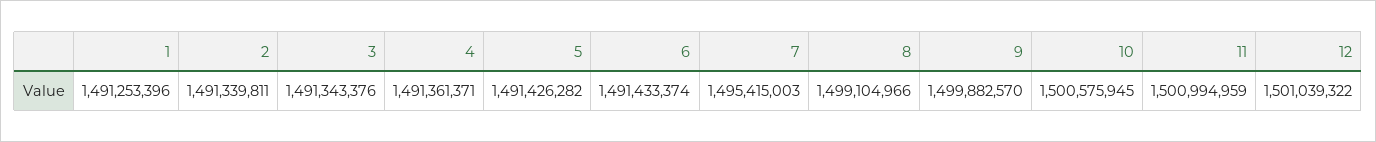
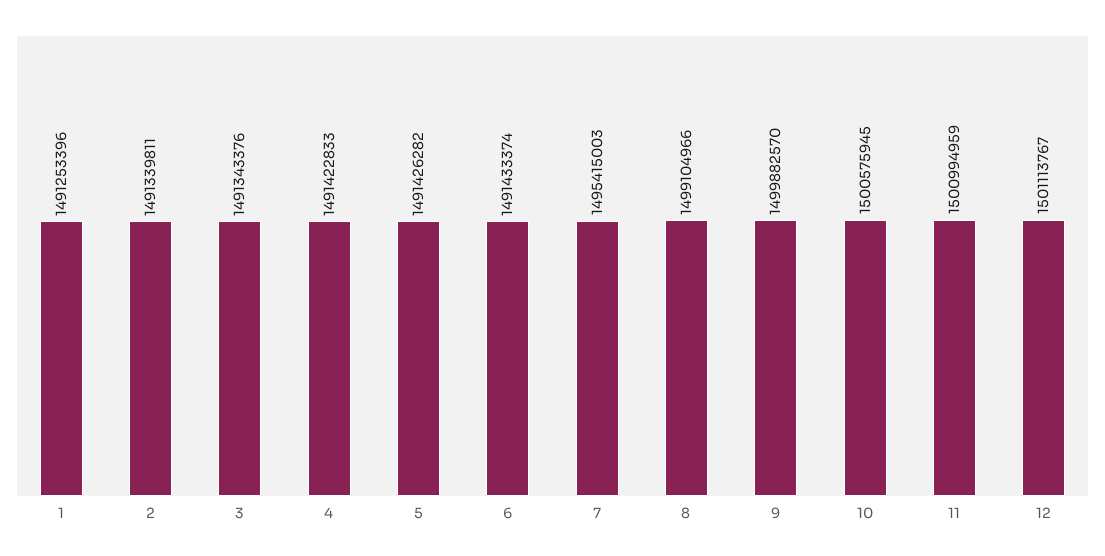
4: 1491361371 -> 1491422833
12: 1501039322 -> 1501113767

